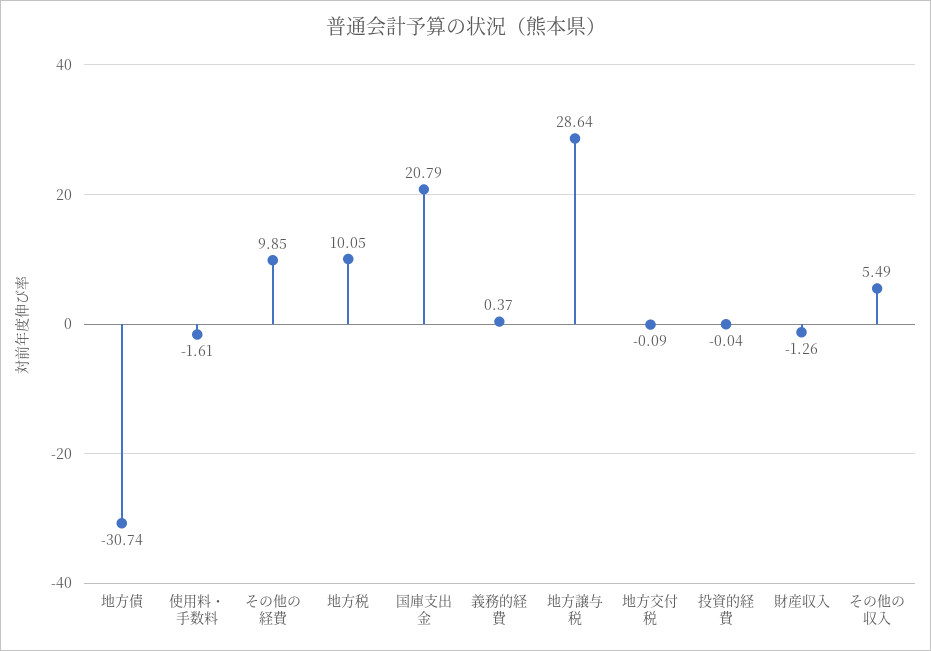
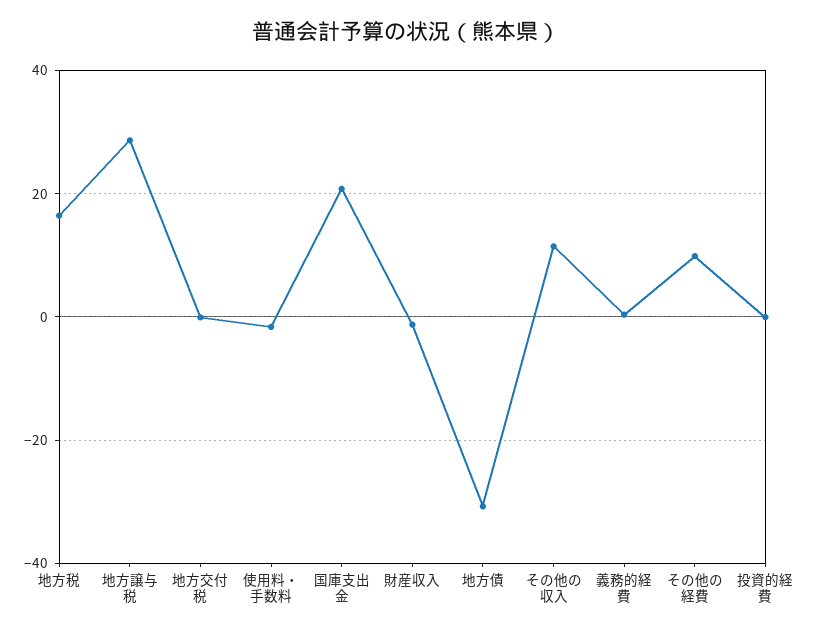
地方税: 10.05 -> 16
その他の収入: 5.49 -> 12

